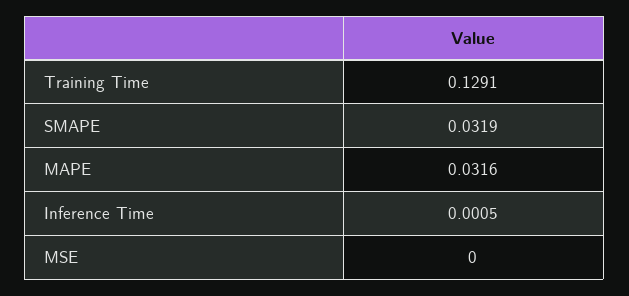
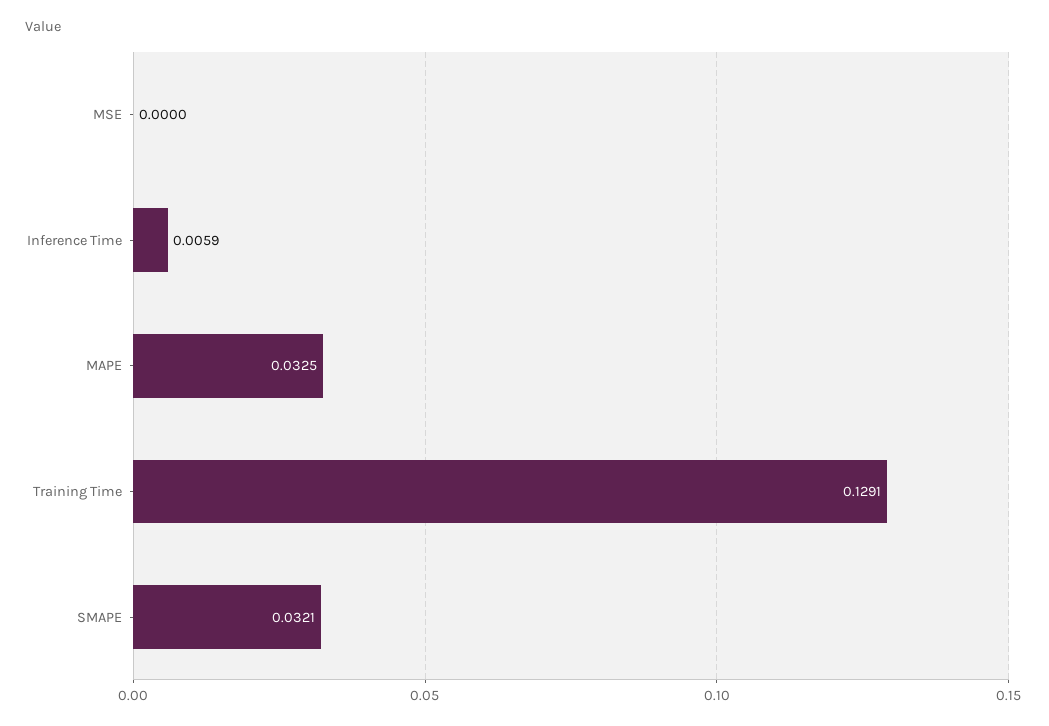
SMAPE: 0.0319 -> 0.0321
MAPE: 0.0316 -> 0.0325
Inference Time: 0.0005 -> 0.0059

